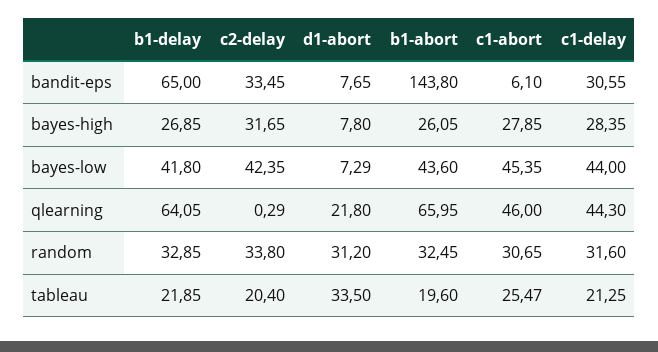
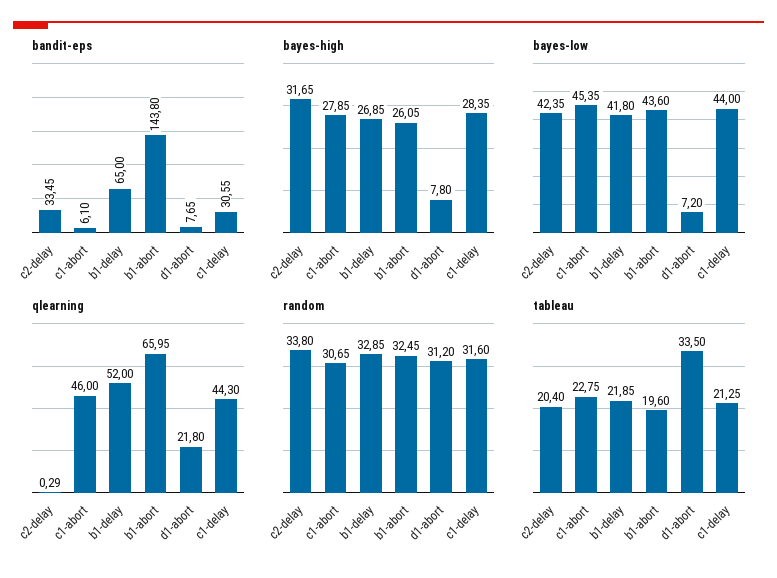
bayes-low, d1-abort: 7.29 -> 7.2
qlearning, b1-delay: 64.05 -> 52
tableau, c1-abort: 25.47 -> 22.75

